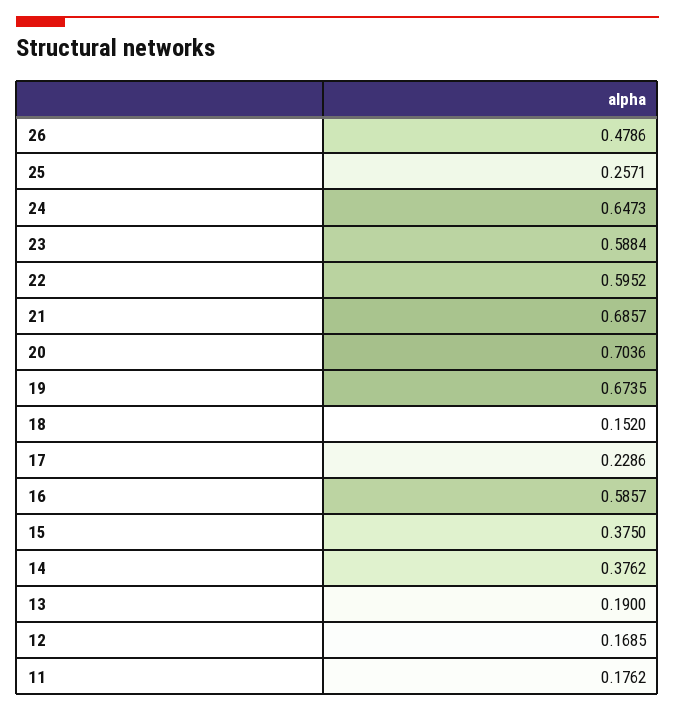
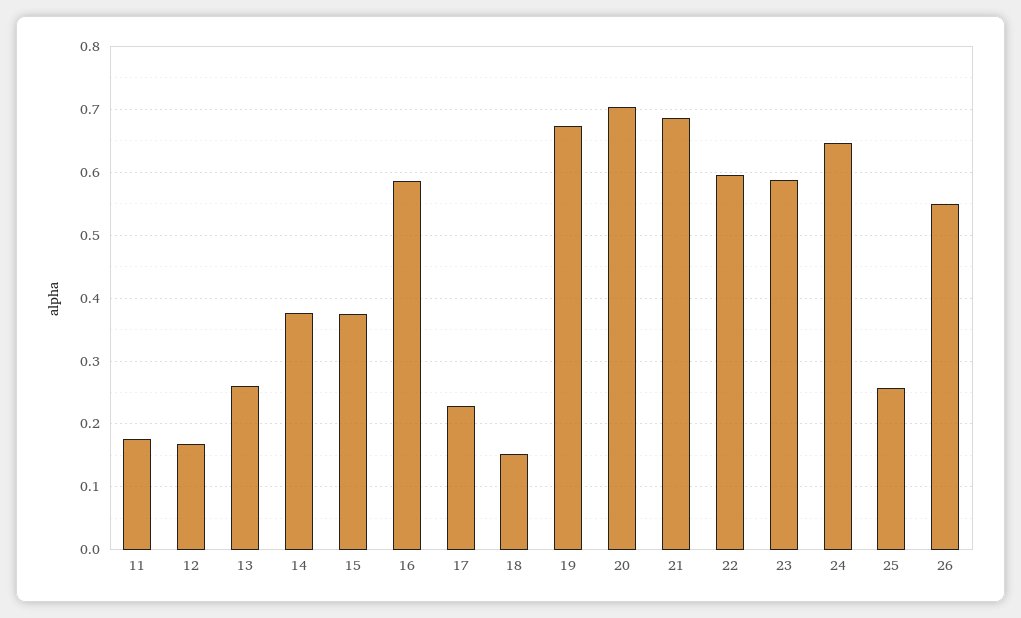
26: 0.4786 -> 0.55
13: 0.19 -> 0.26

